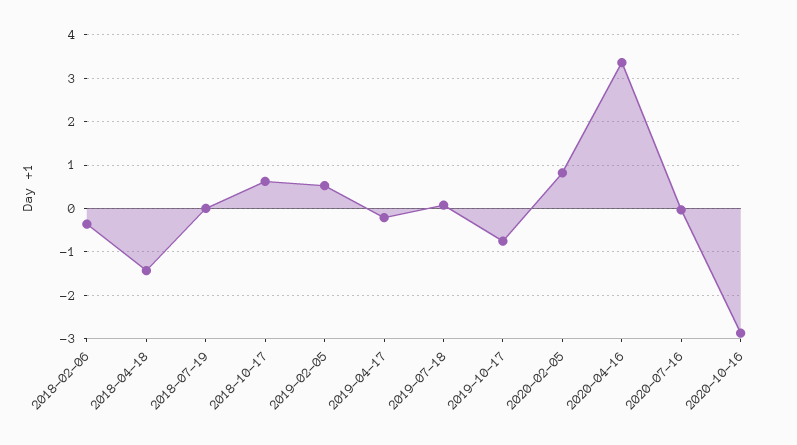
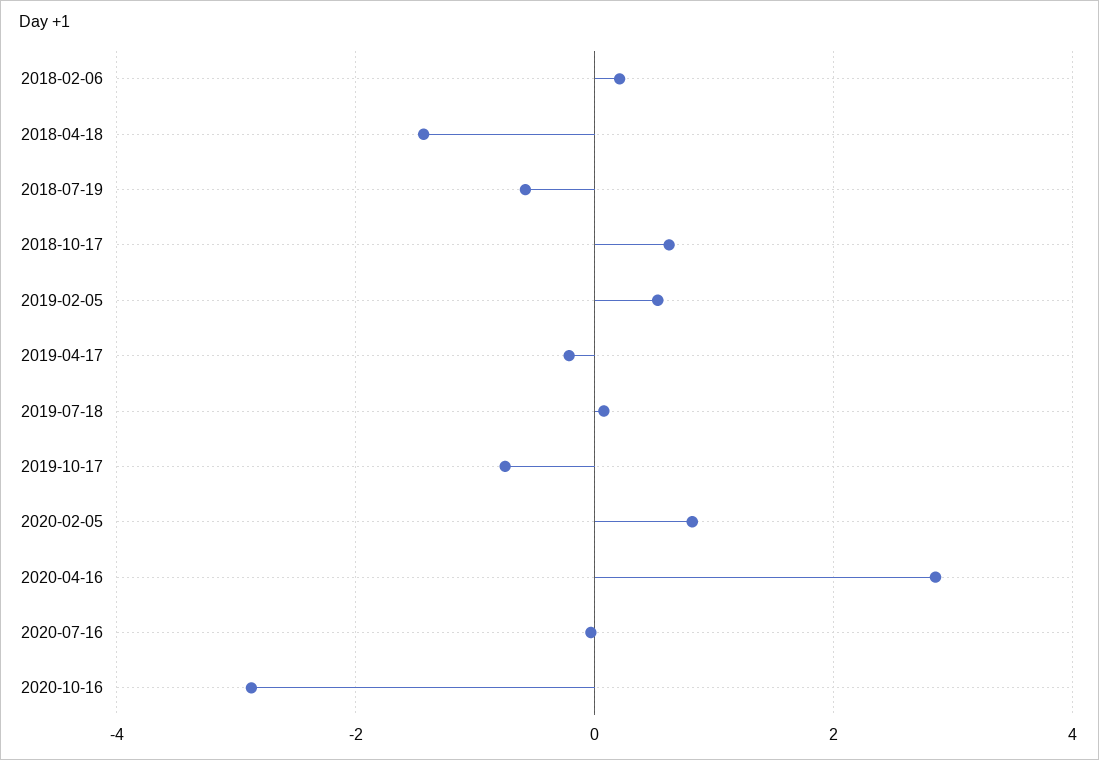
2018-02-06: -0.4 -> 0.2
2018-07-19: 0 -> -0.6
2020-04-16: 3.4 -> 2.8

